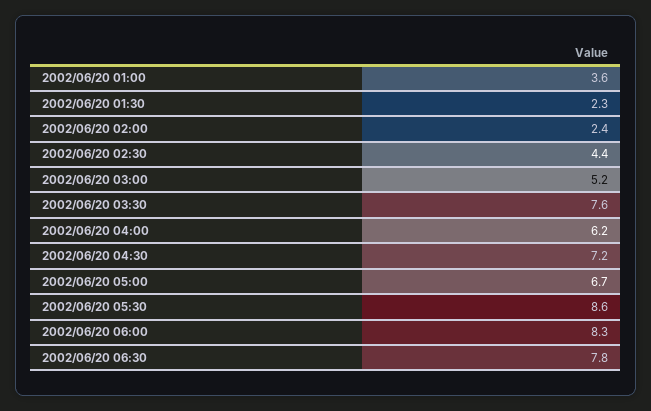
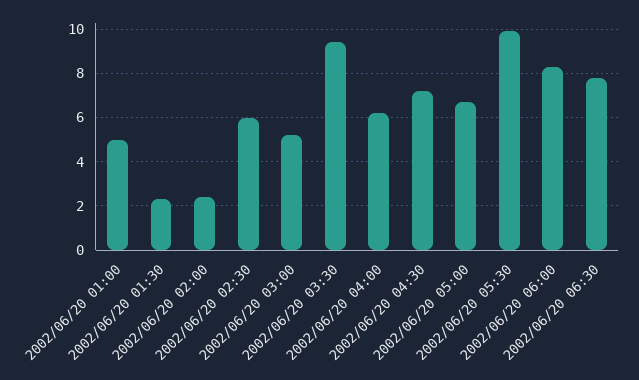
2002/06/20 01:00: 3.6 -> 5
2002/06/20 02:30: 4.4 -> 6
2002/06/20 03:30: 7.6 -> 9.5
2002/06/20 05:30: 8.6 -> 10

